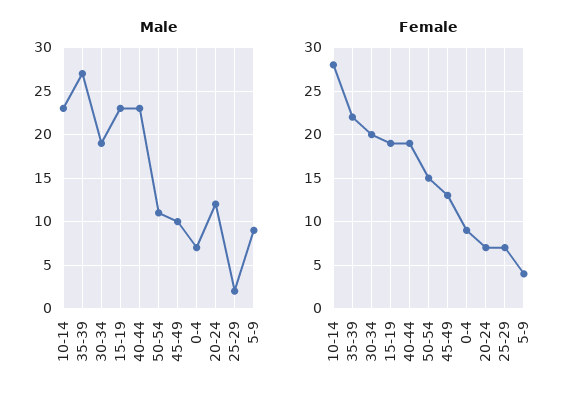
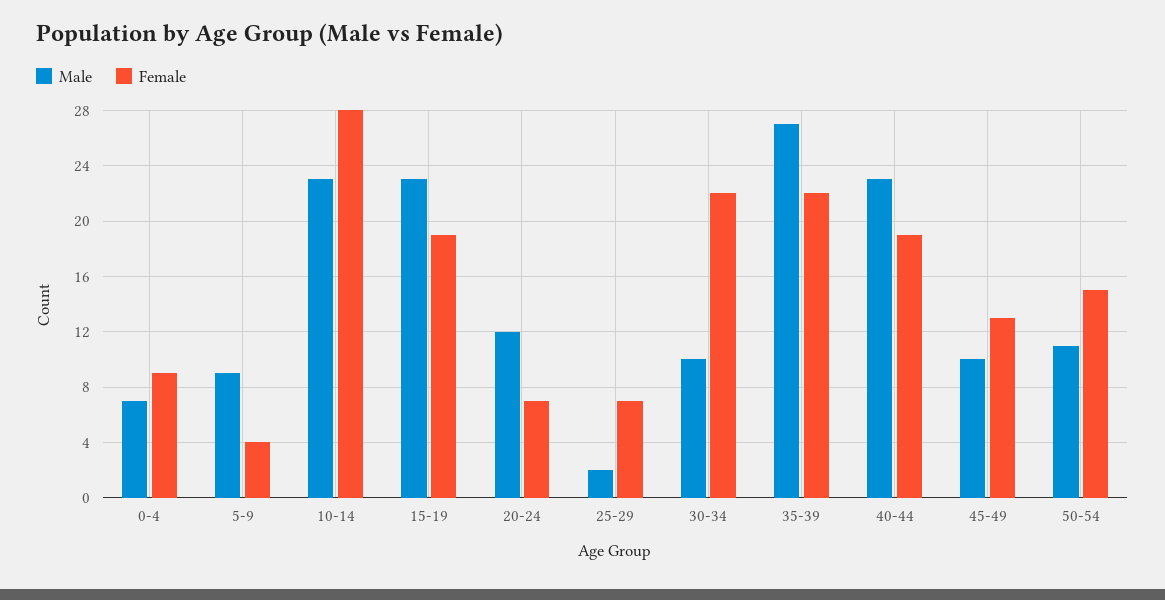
Male, 30-34: 19 -> 10
Female, 30-34: 20 -> 22

